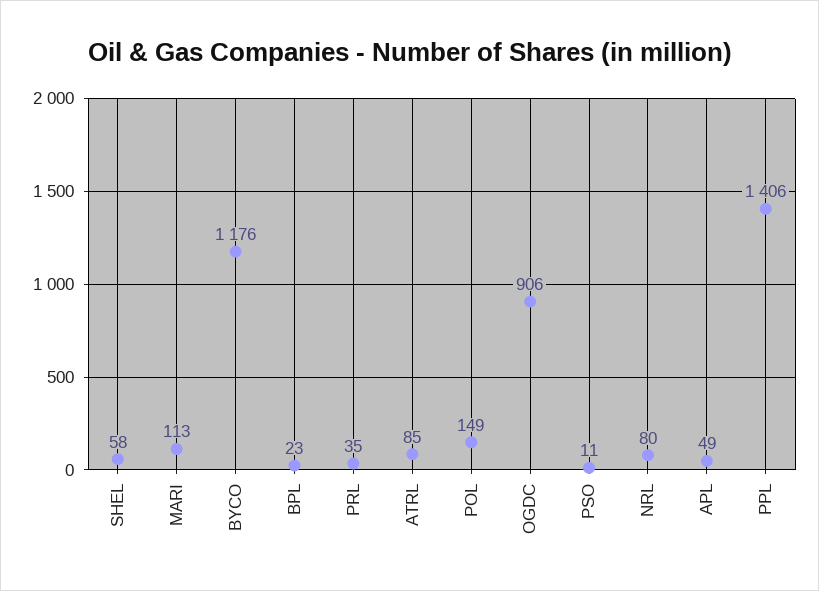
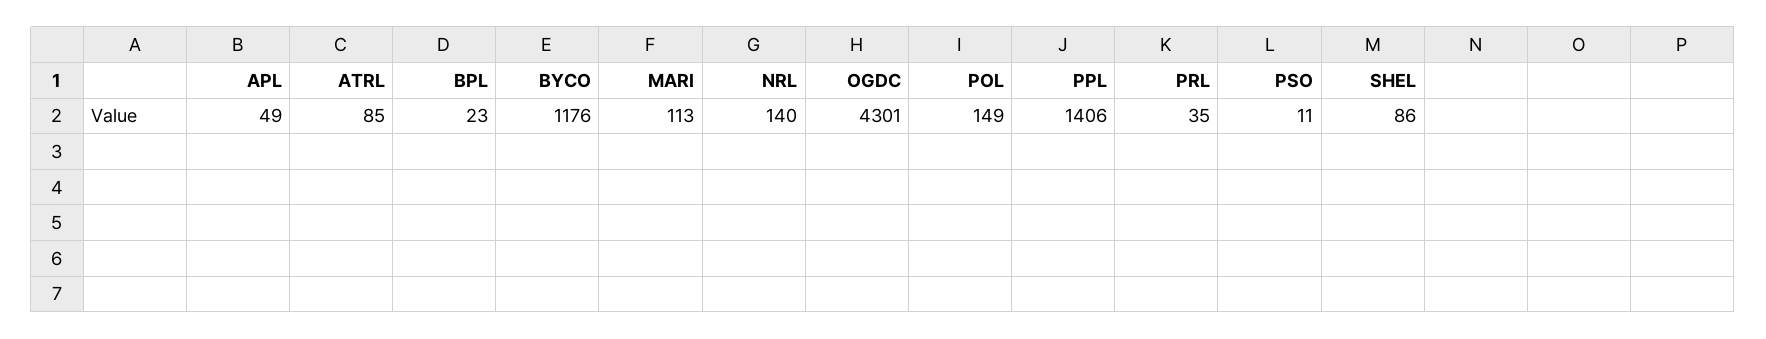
SHEL: 58 -> 86
OGDC: 906 -> 4301
NRL: 80 -> 140

